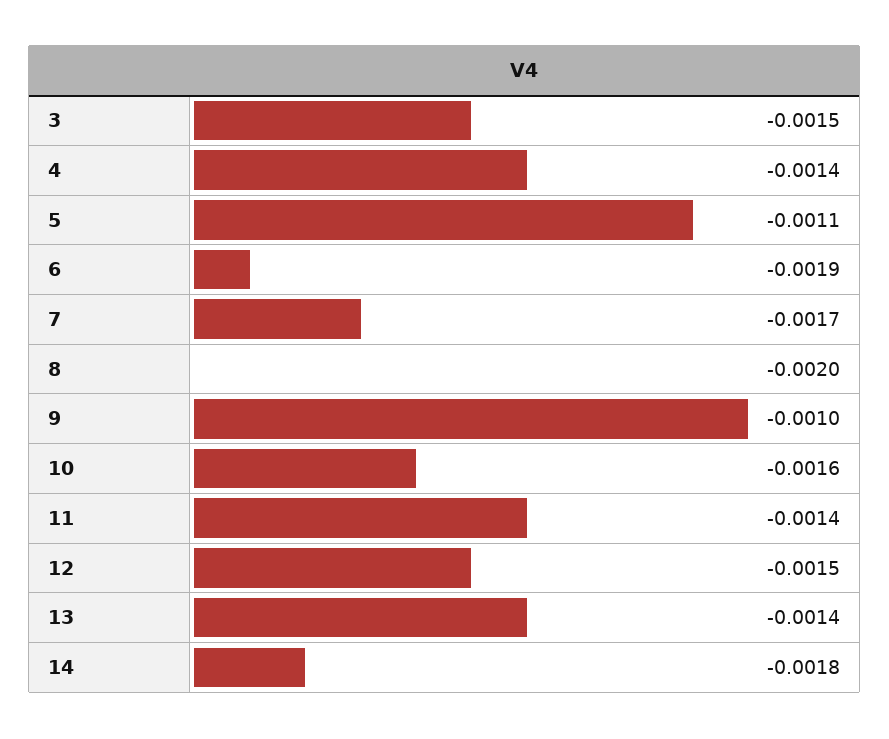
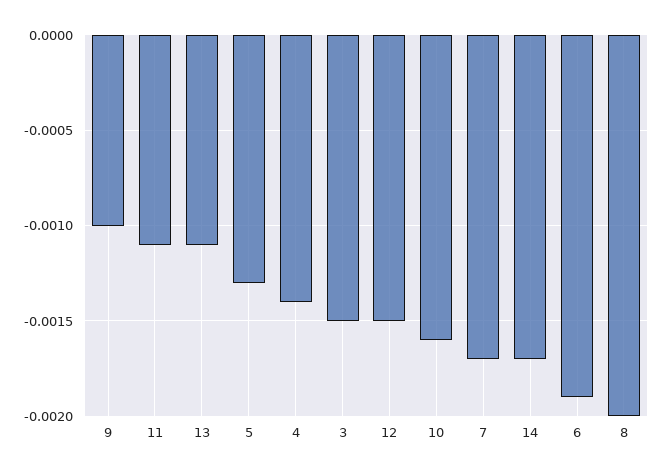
5: -0.0011 -> -0.0013
11: -0.0014 -> -0.0011
13: -0.0014 -> -0.0011
14: -0.0018 -> -0.0017

